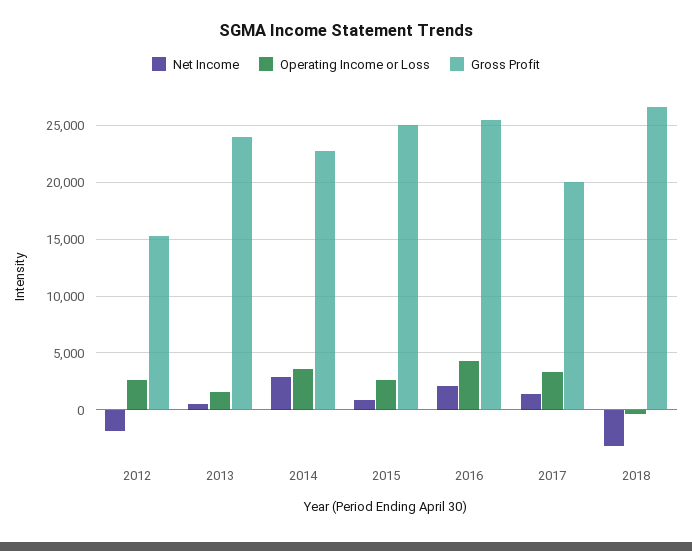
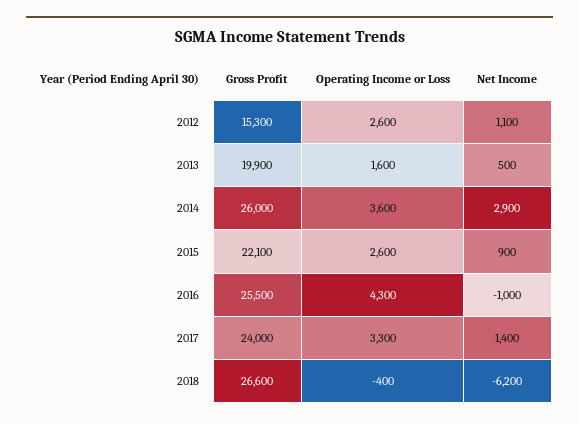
Net Income, 2012: -2000 -> 1100
Gross Profit, 2013: 24000 -> 19900
Gross Profit, 2014: 23000 -> 26000
Gross Profit, 2015: 25000 -> 22100
Net Income, 2016: 2000 -> -1000
Gross Profit, 2017: 20000 -> 24000
Net Income, 2018: -3000 -> -6200

